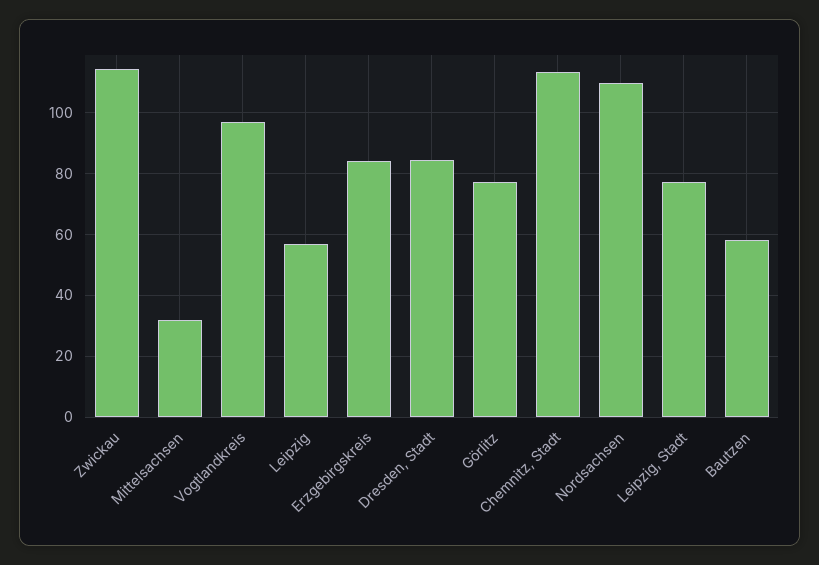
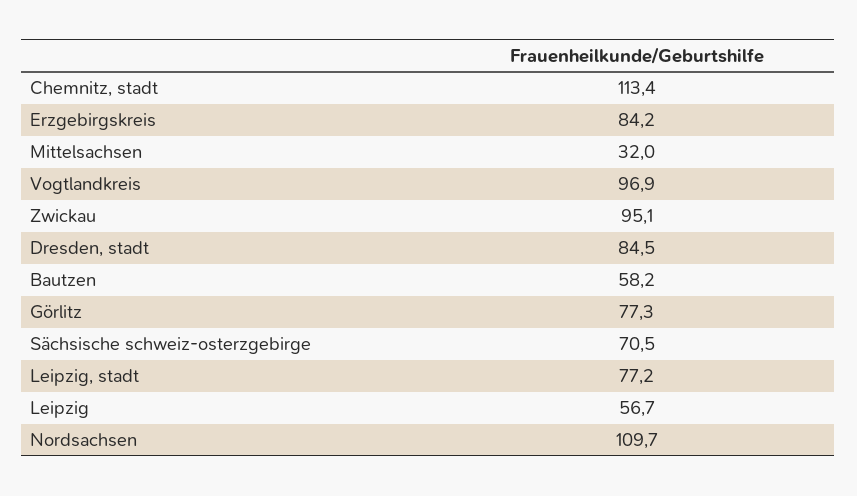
Zwickau: 114 -> 95.1
Sächsische schweiz-osterzgebirge: none -> 70.5

